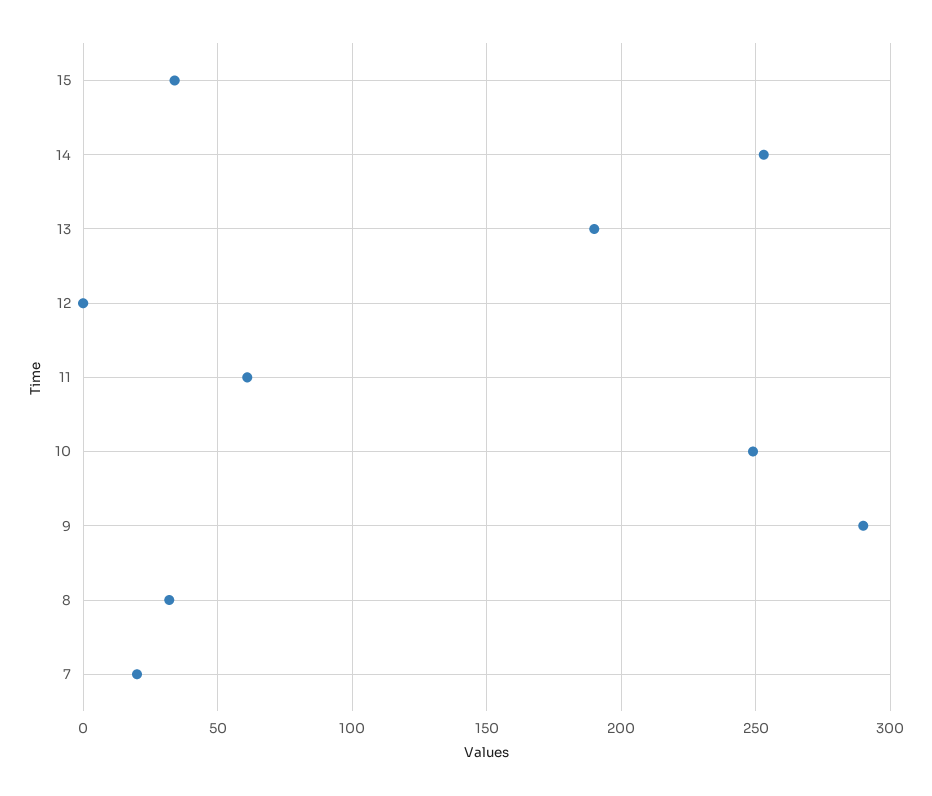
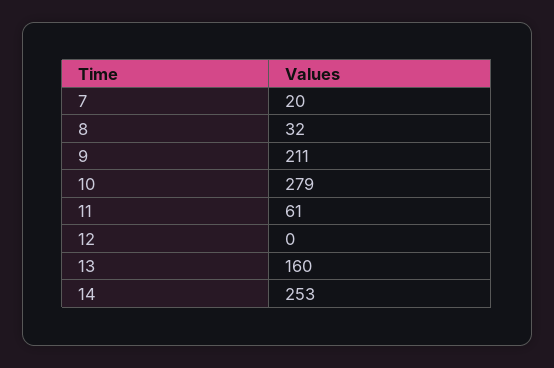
15: 35 -> none
13: 190 -> 160
10: 250 -> 279
9: 290 -> 211

